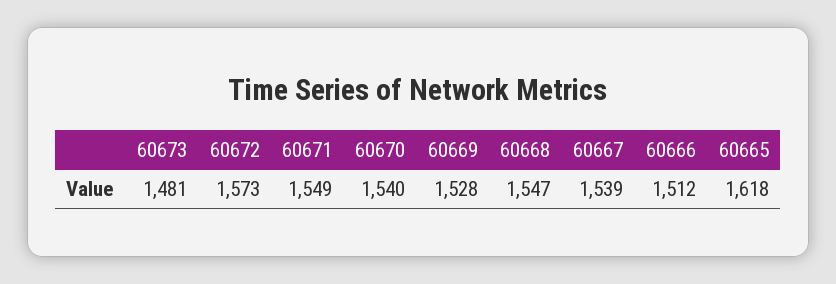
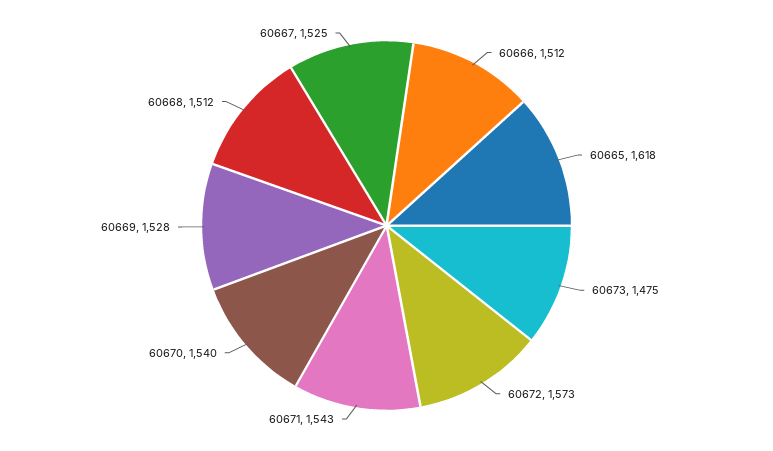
60673: 1481 -> 1475
60671: 1549 -> 1543
60668: 1547 -> 1512
60667: 1539 -> 1525

